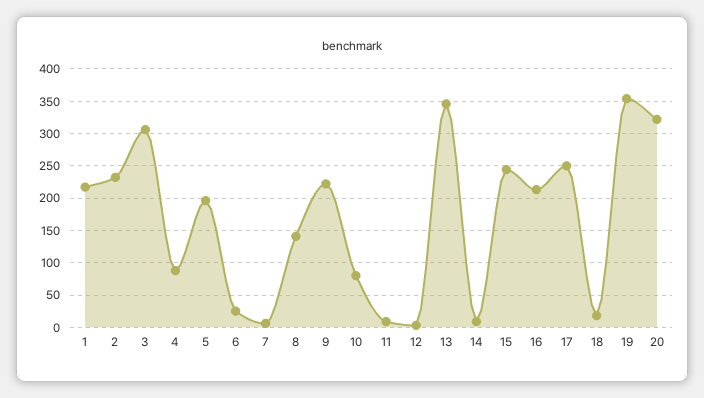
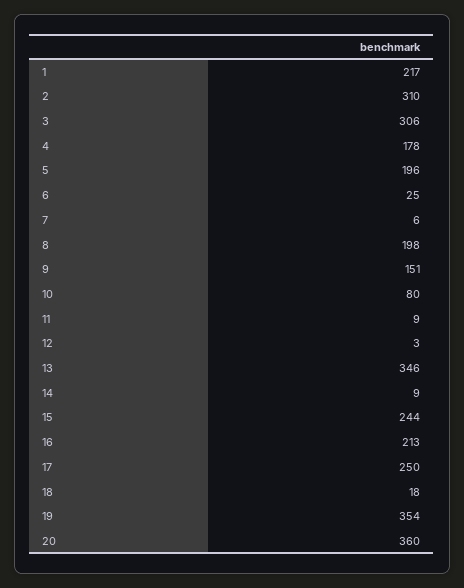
2: 230 -> 310
4: 90 -> 178
8: 140 -> 198
9: 220 -> 151
20: 320 -> 360

